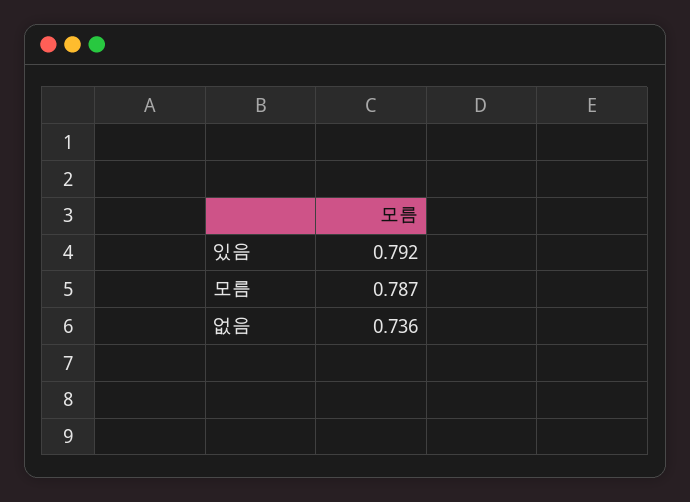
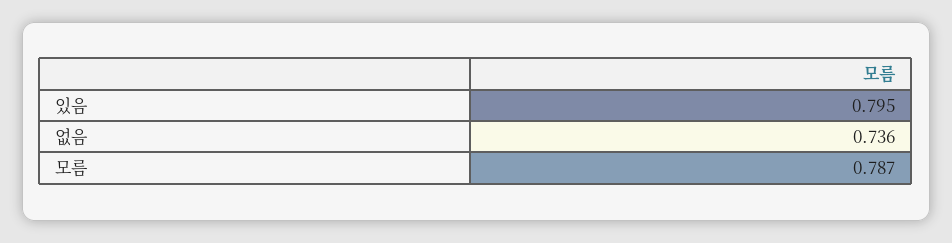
있음: 0.792 -> 0.795

